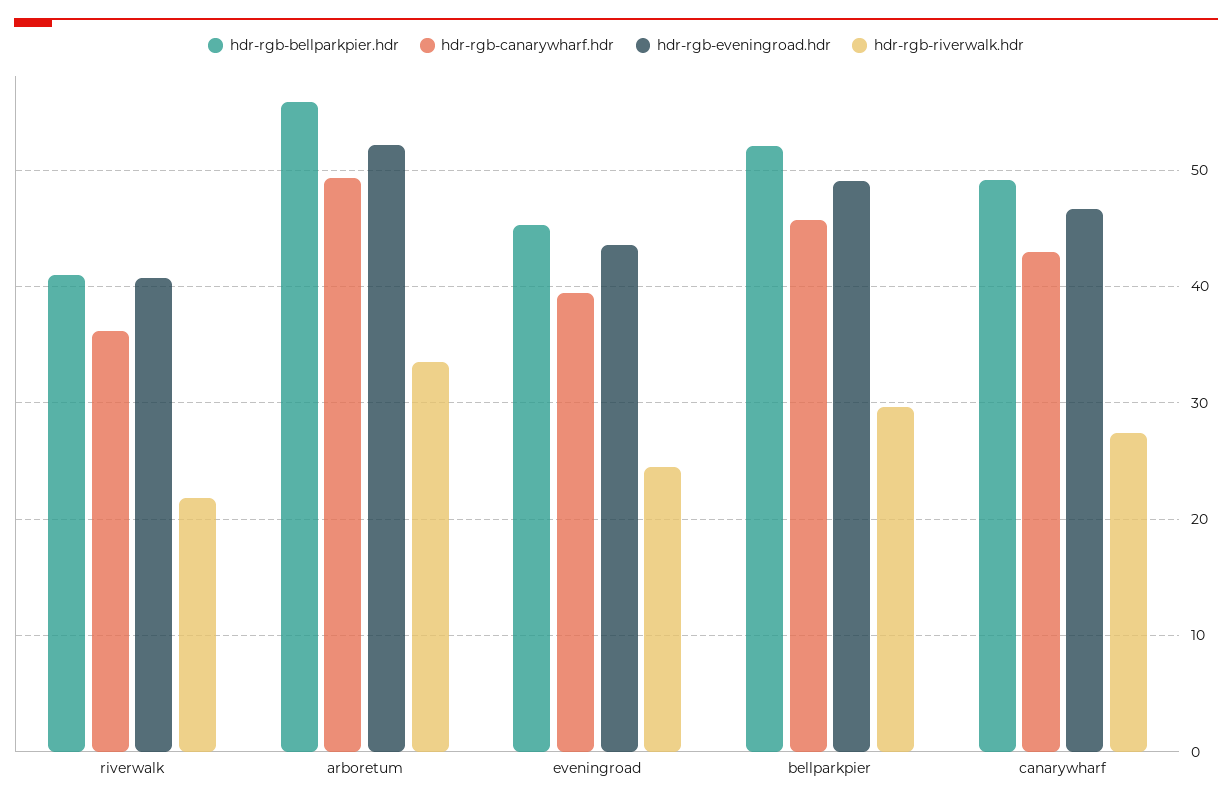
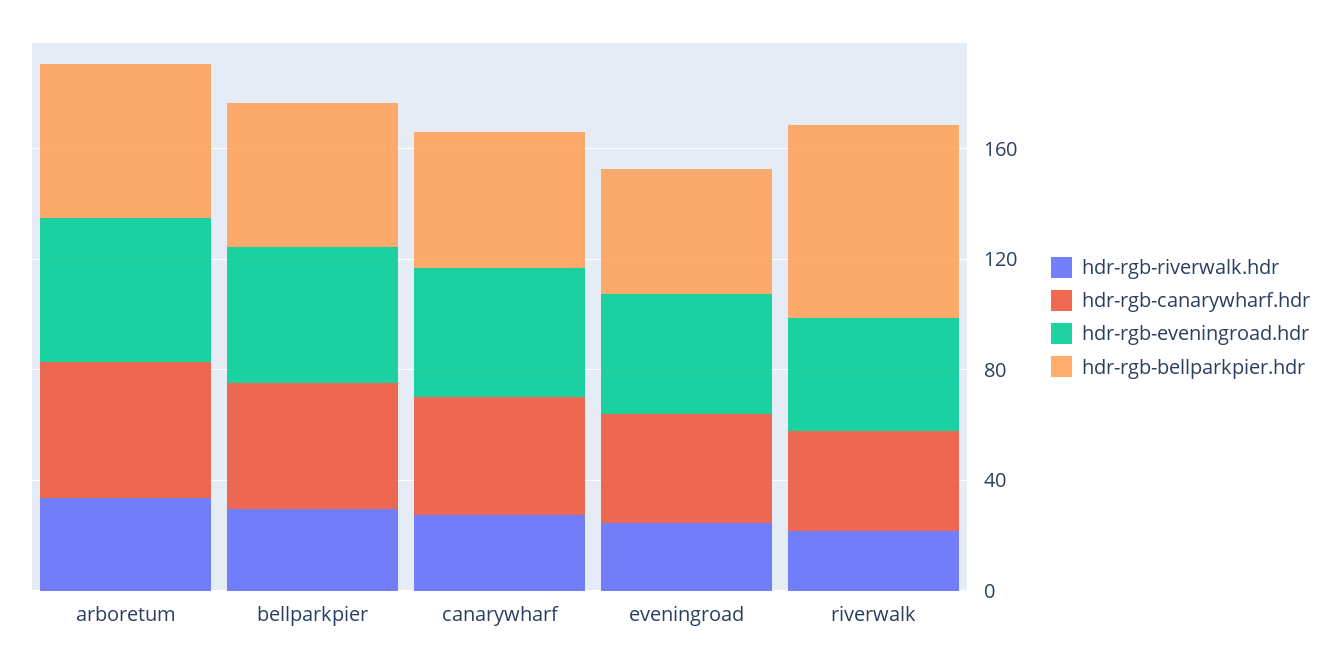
hdr-rgb-bellparkpier.hdr, riverwalk: 41 -> 70

